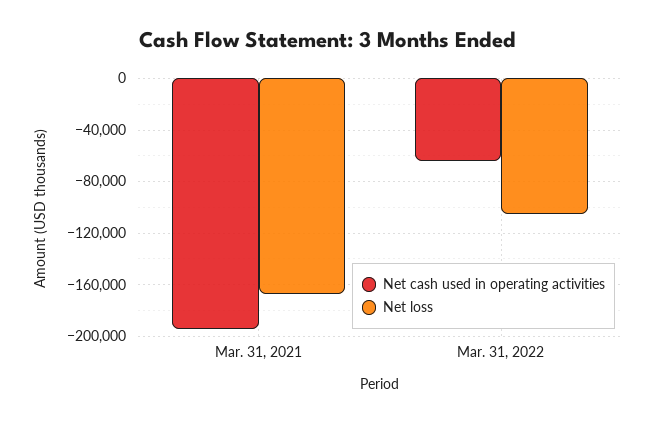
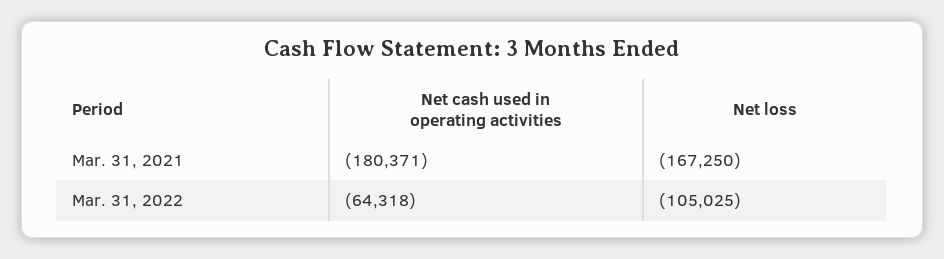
Net cash used in operating activities, Mar. 31, 2021: -195000 -> -180371

